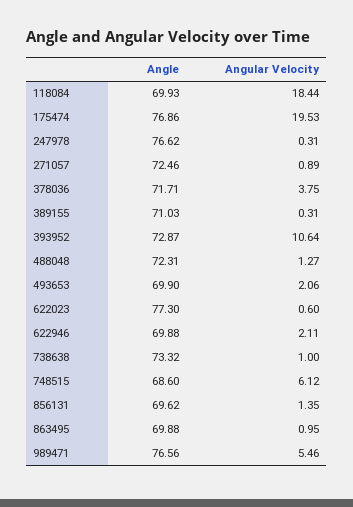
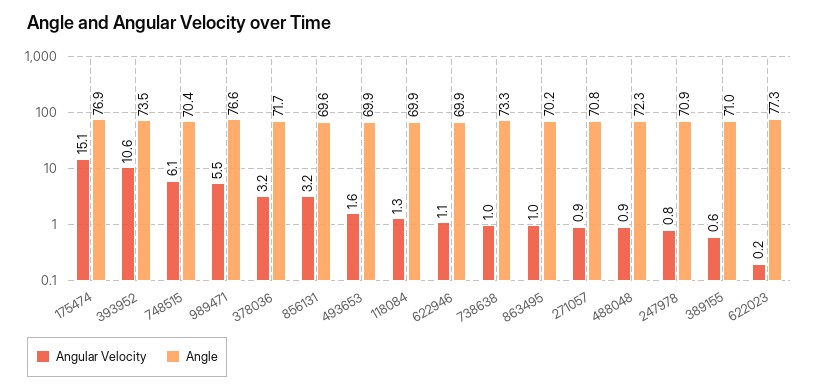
Angular Velocity, 118084: 18.44 -> 1.3
Angular Velocity, 175474: 19.53 -> 15.1
Angle, 247978: 76.62 -> 70.9
Angular Velocity, 247978: 0.31 -> 0.8
Angle, 271057: 72.46 -> 70.8
Angular Velocity, 378036: 3.75 -> 3.2
Angular Velocity, 389155: 0.31 -> 0.6
Angle, 393952: 72.87 -> 73.5
Angular Velocity, 488048: 1.27 -> 0.9
Angular Velocity, 493653: 2.06 -> 1.6
Angular Velocity, 622023: 0.6 -> 0.2
Angular Velocity, 622946: 2.11 -> 1.1
Angle, 748515: 68.6 -> 70.4
Angular Velocity, 856131: 1.35 -> 3.2
Angle, 863495: 69.88 -> 70.2

